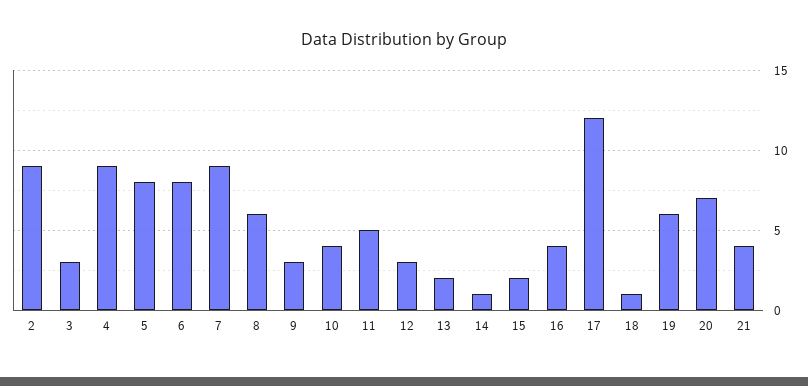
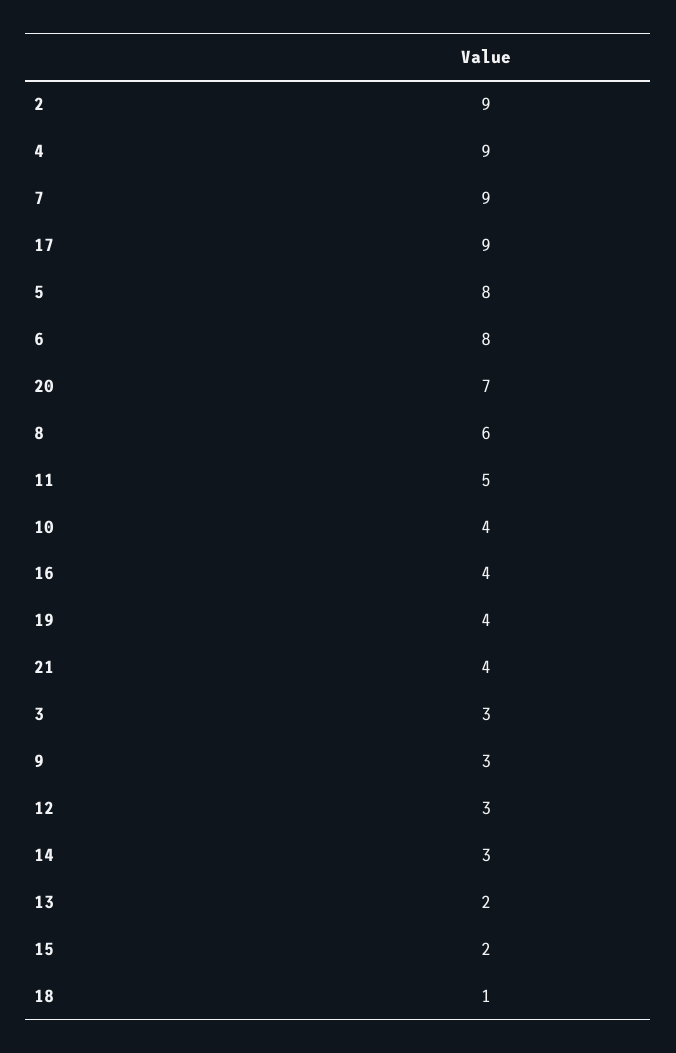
14: 1 -> 3
17: 12 -> 9
19: 6 -> 4

